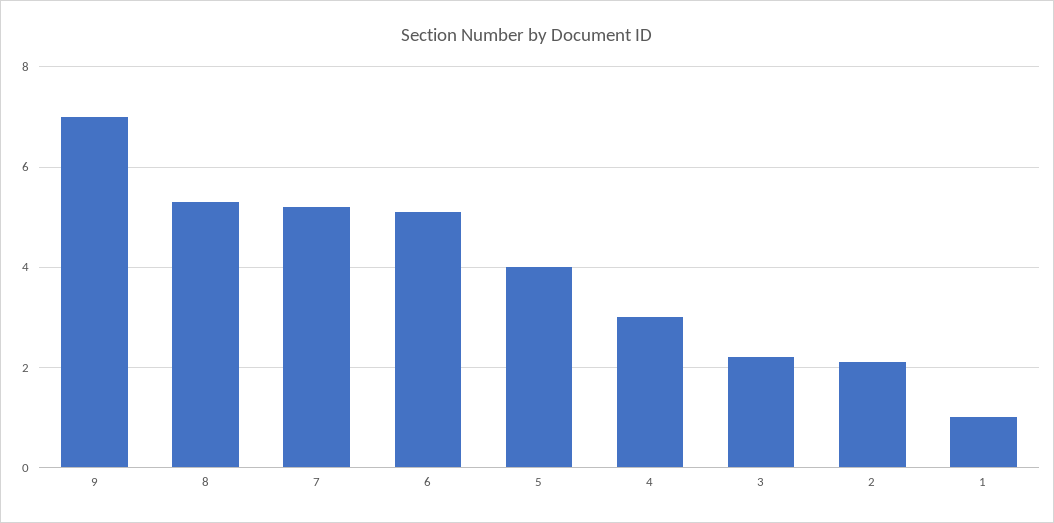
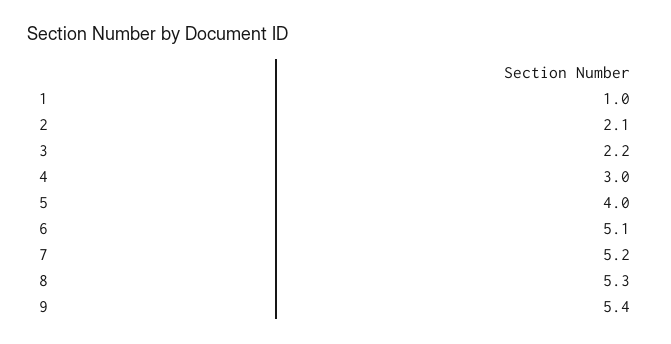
9: 7 -> 5.4

